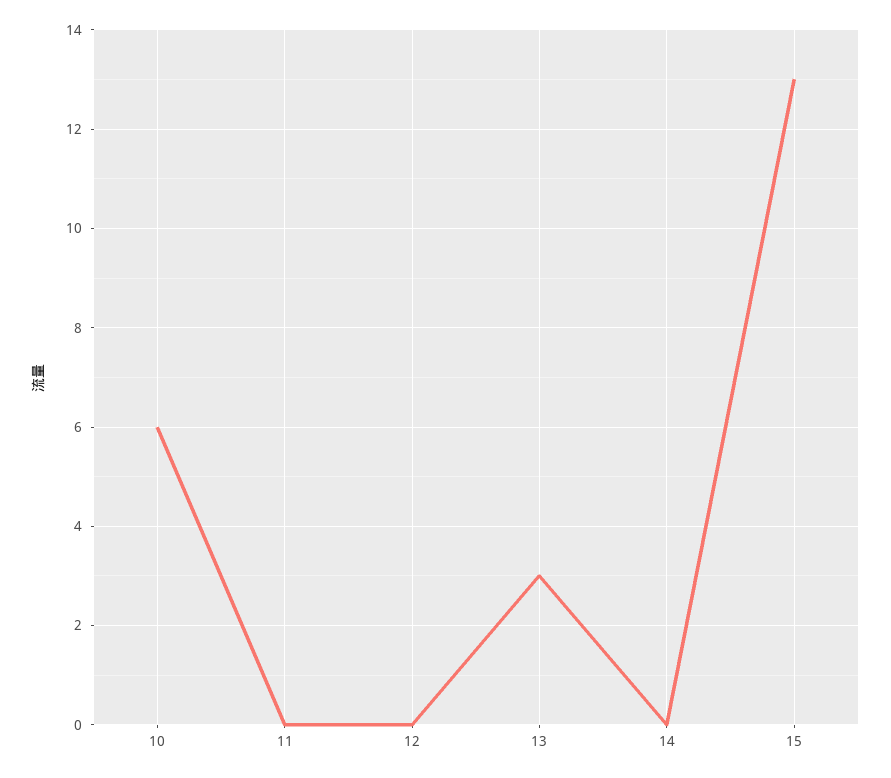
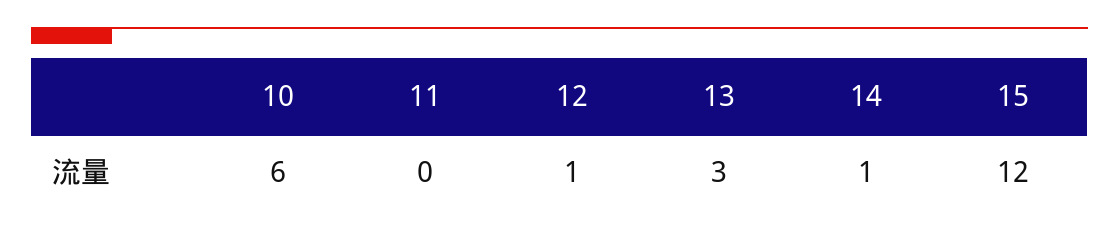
12: 0 -> 1
14: 0 -> 1
15: 13 -> 12

